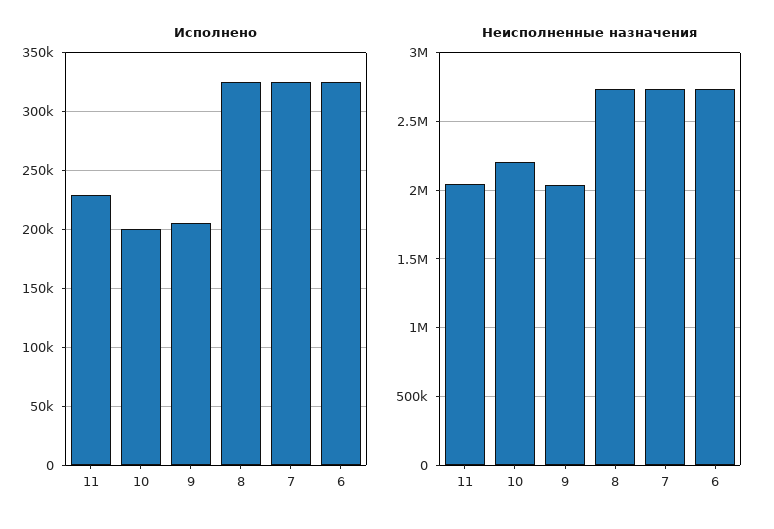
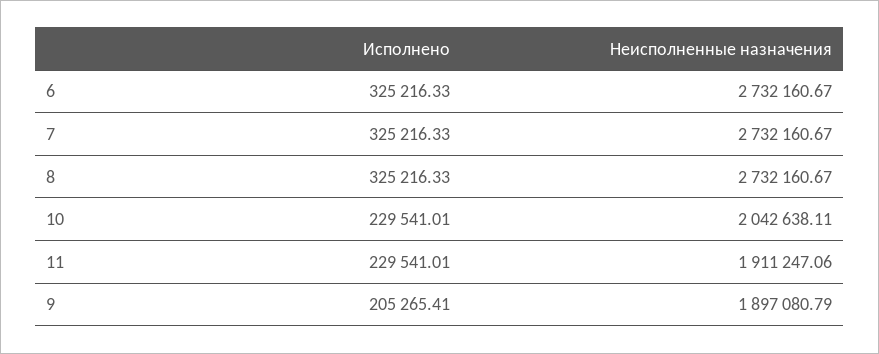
Исполнено, 10: 200000 -> 229541.01
Неисполненные назначения, 11: 2050000 -> 1911247.06
Неисполненные назначения, 10: 2200000 -> 2042638.11
Неисполненные назначения, 9: 2050000 -> 1897080.79

